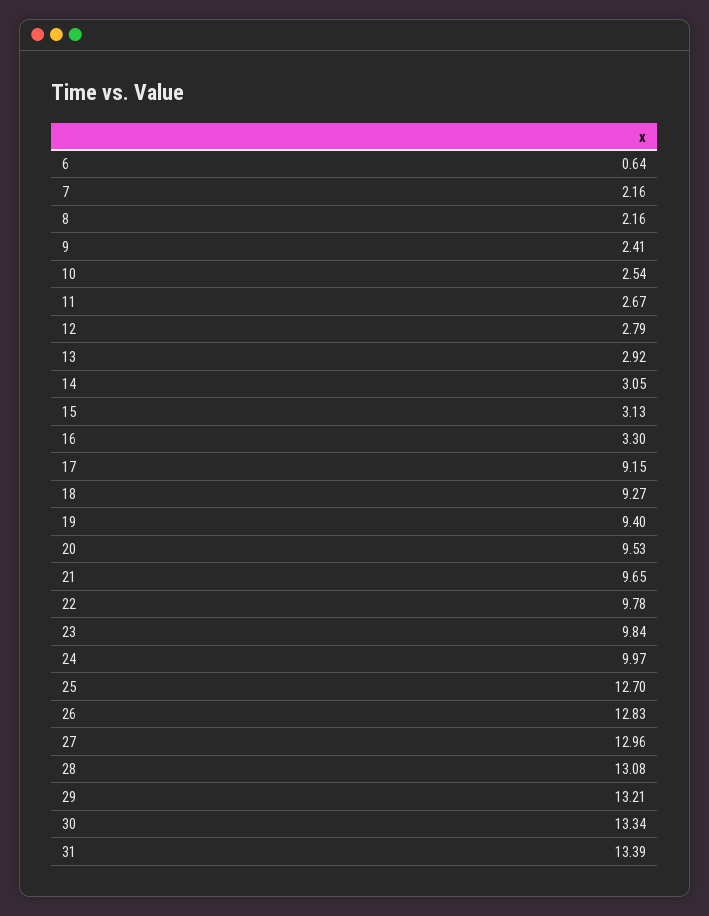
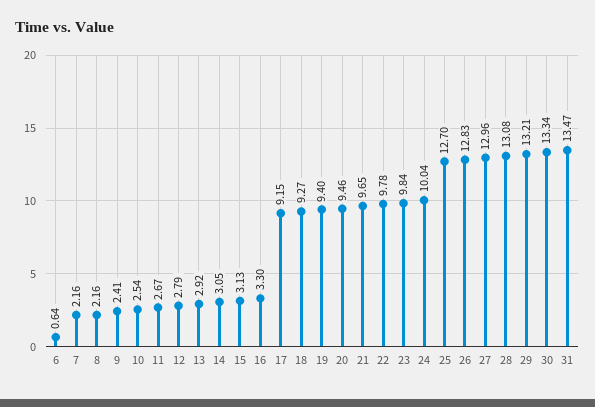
20: 9.53 -> 9.46
24: 9.97 -> 10.04
31: 13.39 -> 13.47

